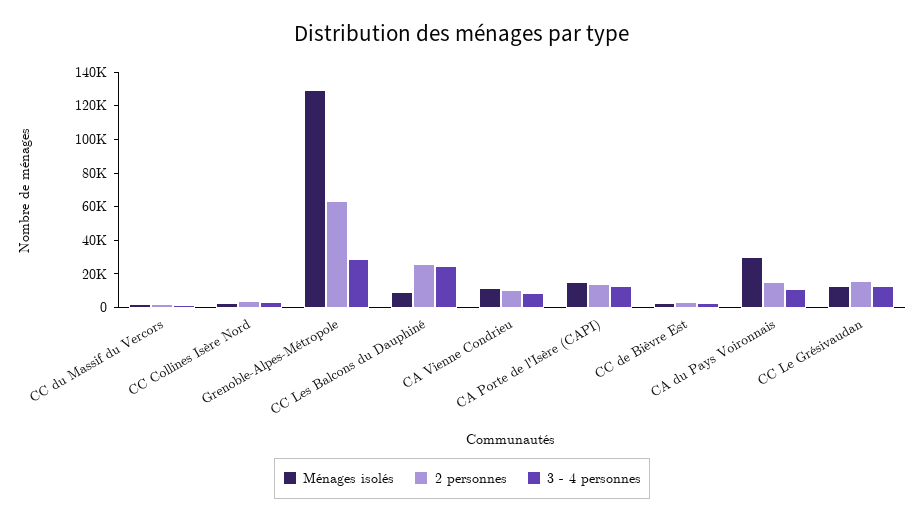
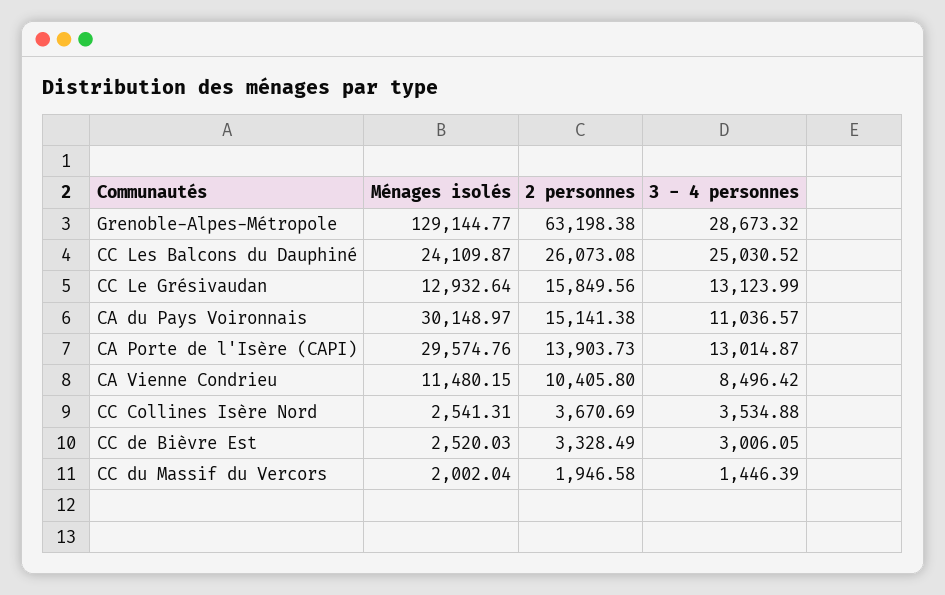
Ménages isolés, CC Les Balcons du Dauphiné: 10000 -> 24109.87
Ménages isolés, CA Porte de l'Isère (CAPI): 15000 -> 29574.76

